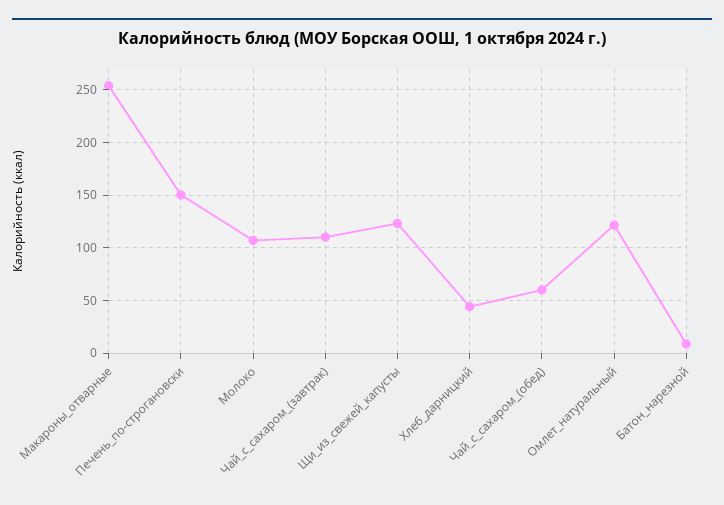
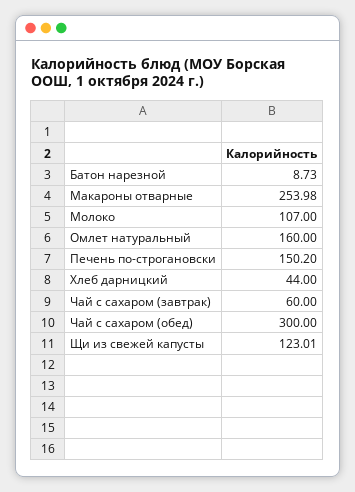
Чай_с_сахаром_(завтрак): 110 -> 60
Чай_с_сахаром_(обед): 60 -> 300
Омлет_натуральный: 120 -> 160

